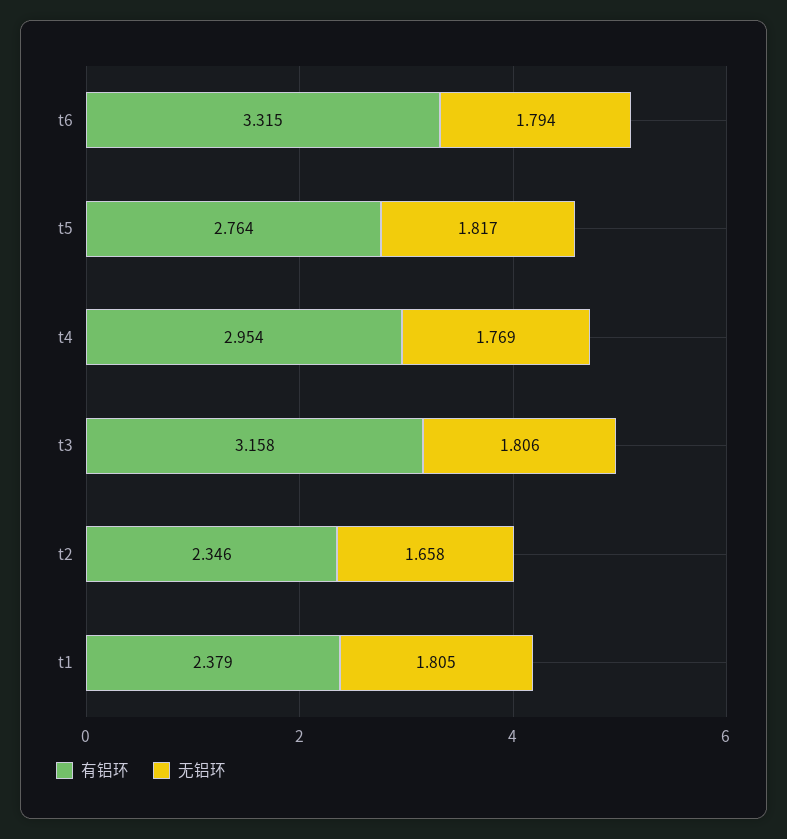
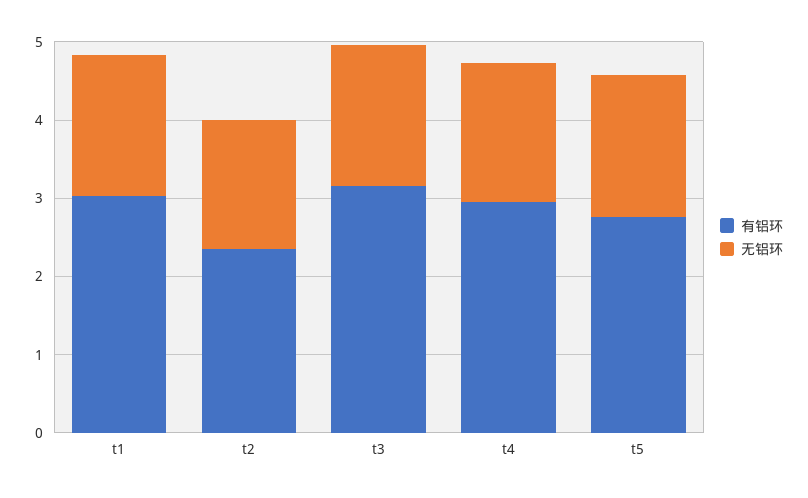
有铝环, t6: 3.315 -> none
无铝环, t6: 1.794 -> none
有铝环, t1: 2.379 -> 3

